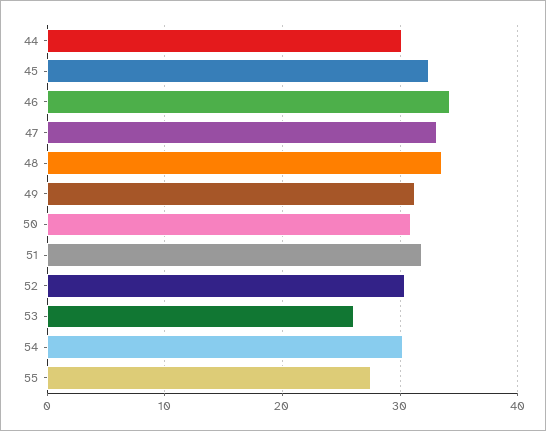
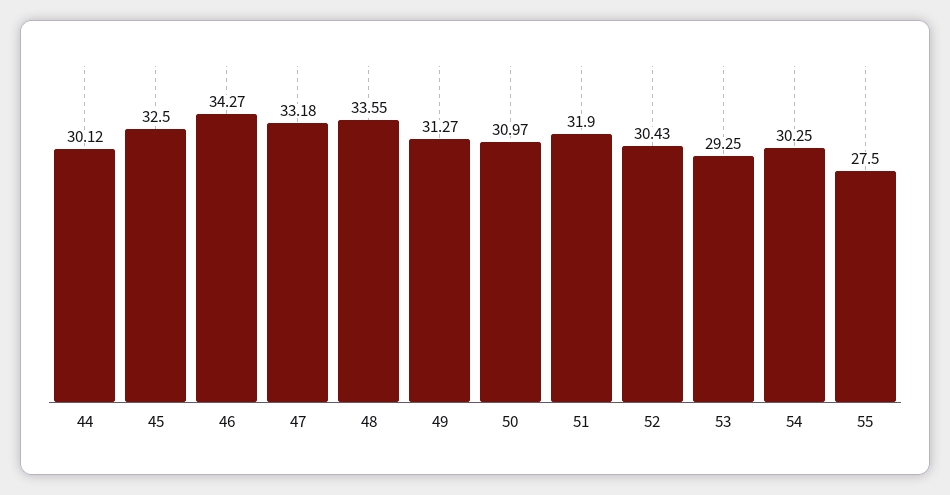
53: 26 -> 29.25

